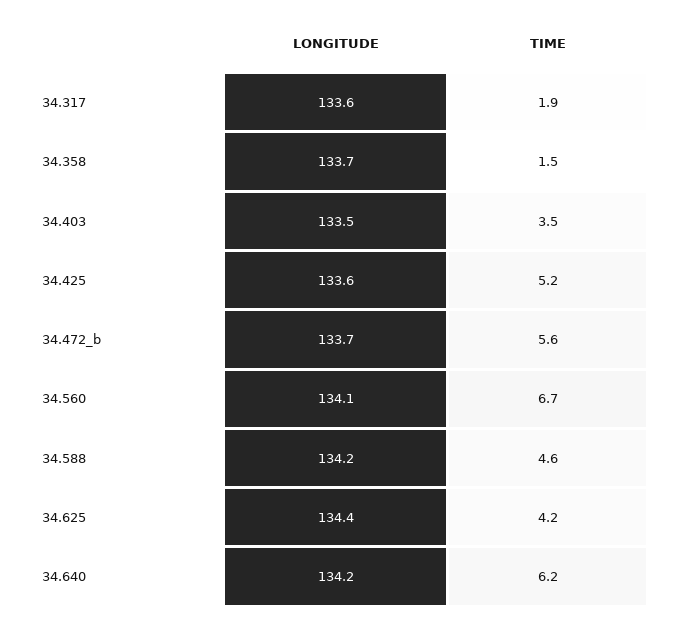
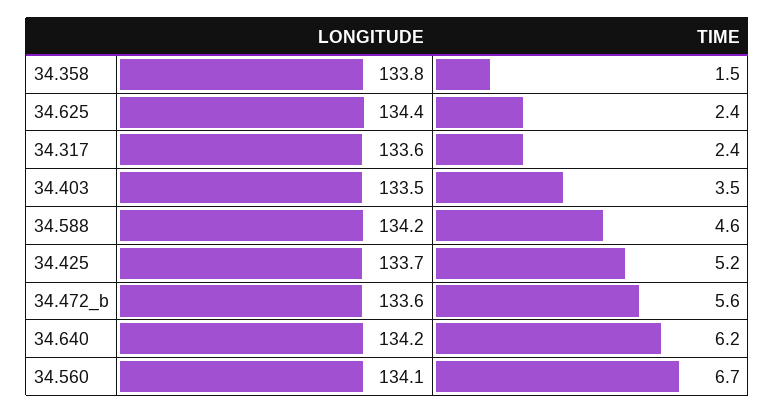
TIME, 34.317: 1.9 -> 2.4
LONGITUDE, 34.358: 133.7 -> 133.8
LONGITUDE, 34.425: 133.6 -> 133.7
LONGITUDE, 34.472_b: 133.7 -> 133.6
TIME, 34.625: 4.2 -> 2.4

